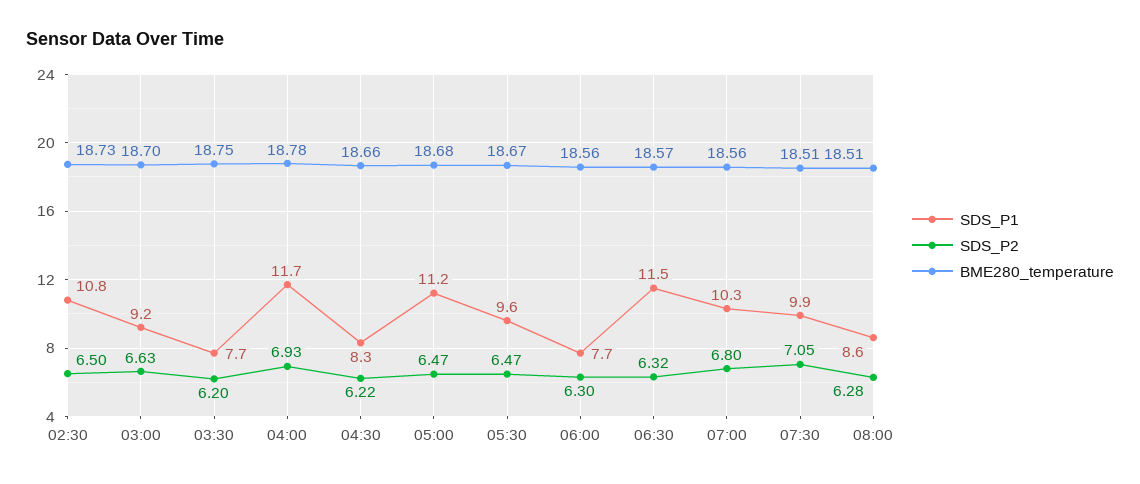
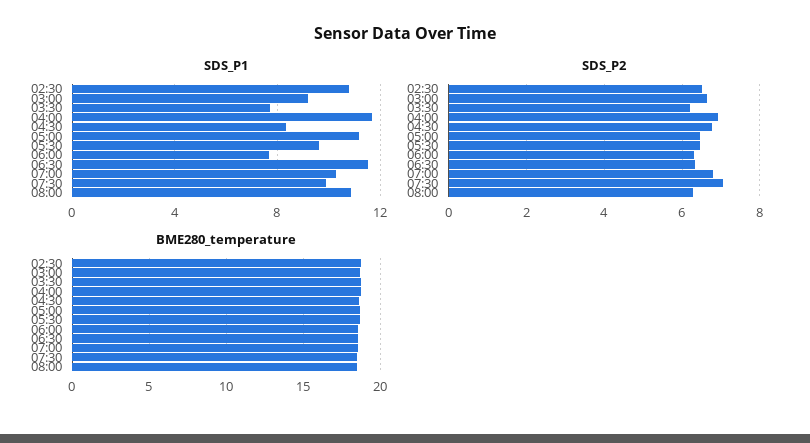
SDS_P2, 04:30: 6.22 -> 6.8
SDS_P1, 08:00: 8.6 -> 11

